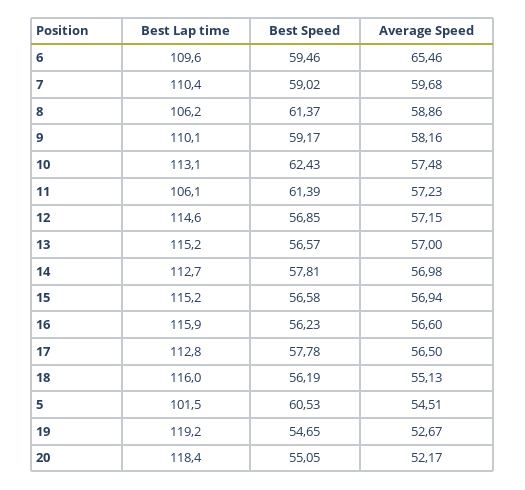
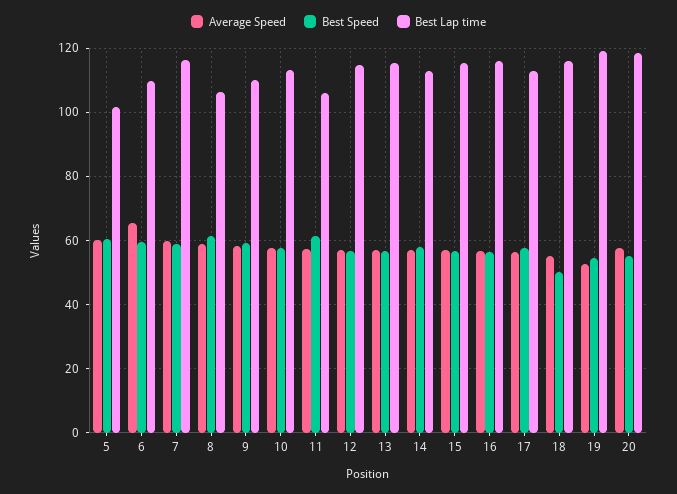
Best Lap time, 7: 110.4 -> 116
Best Speed, 10: 62.43 -> 58
Best Speed, 18: 56.19 -> 50
Average Speed, 5: 54.51 -> 60
Average Speed, 20: 52.17 -> 58

